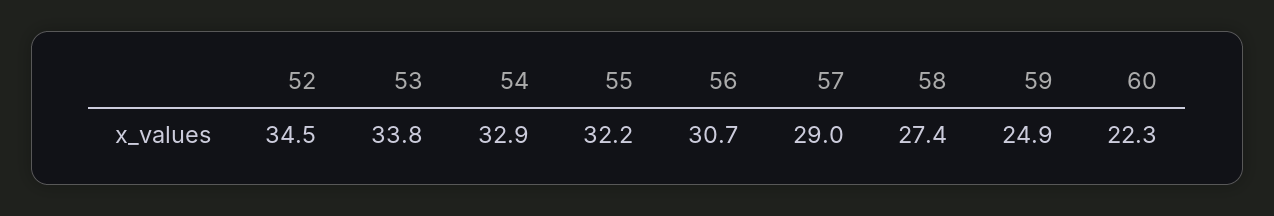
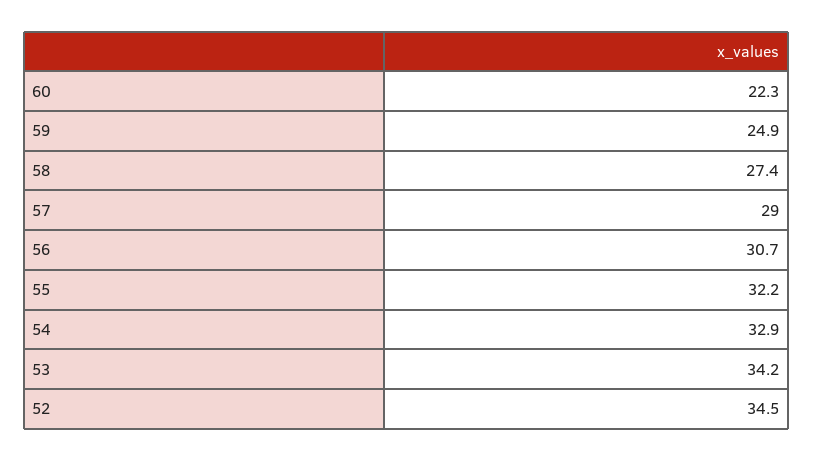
53: 33.8 -> 34.2

